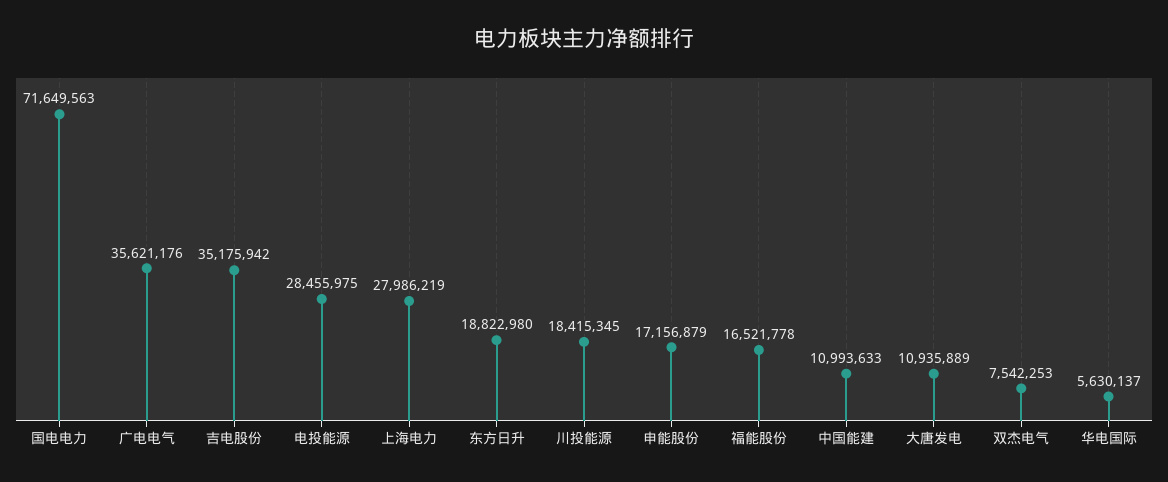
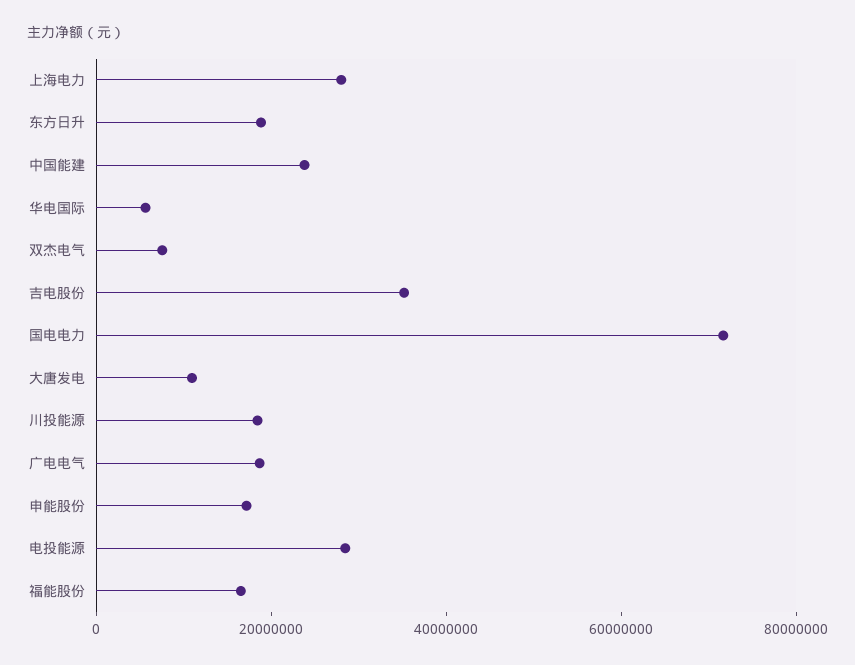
广电电气: 35621176 -> 20000000
中国能建: 10993633 -> 25000000

